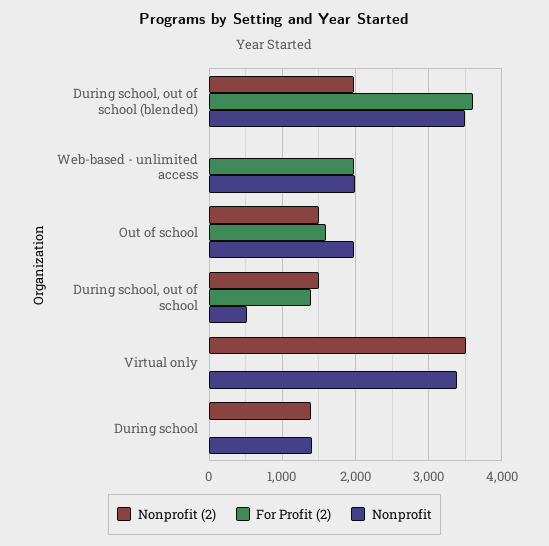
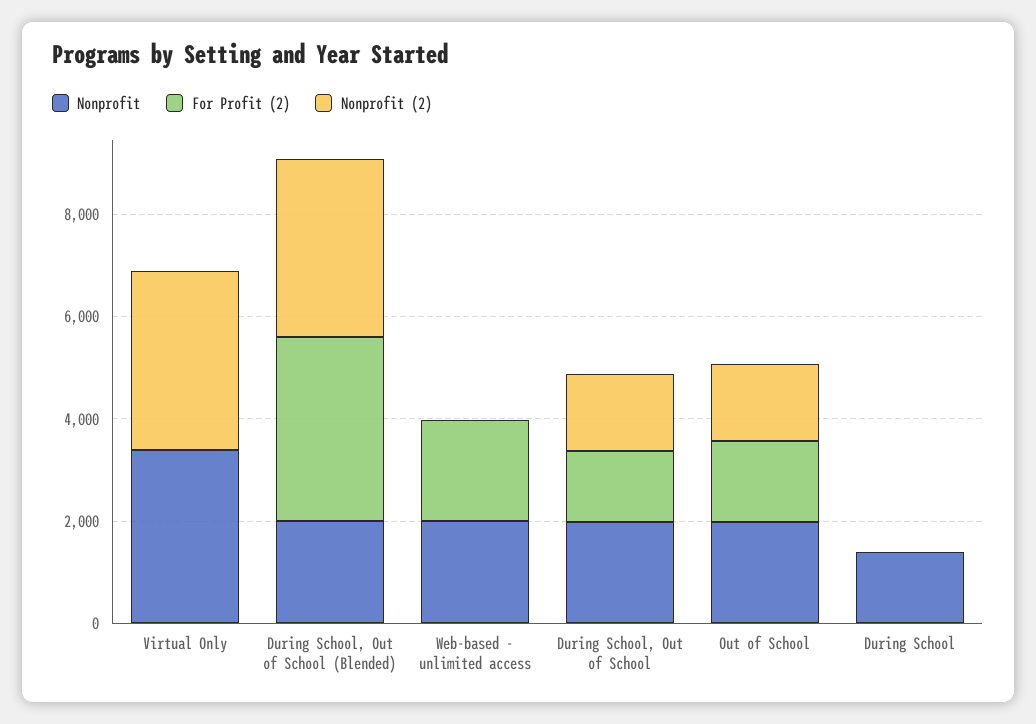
Nonprofit (2), During school, out of school (blended): 2000 -> 3500
Nonprofit, During school, out of school (blended): 3500 -> 2000
Nonprofit, During school, out of school: 500 -> 2000
Nonprofit (2), During school: 1400 -> 0

